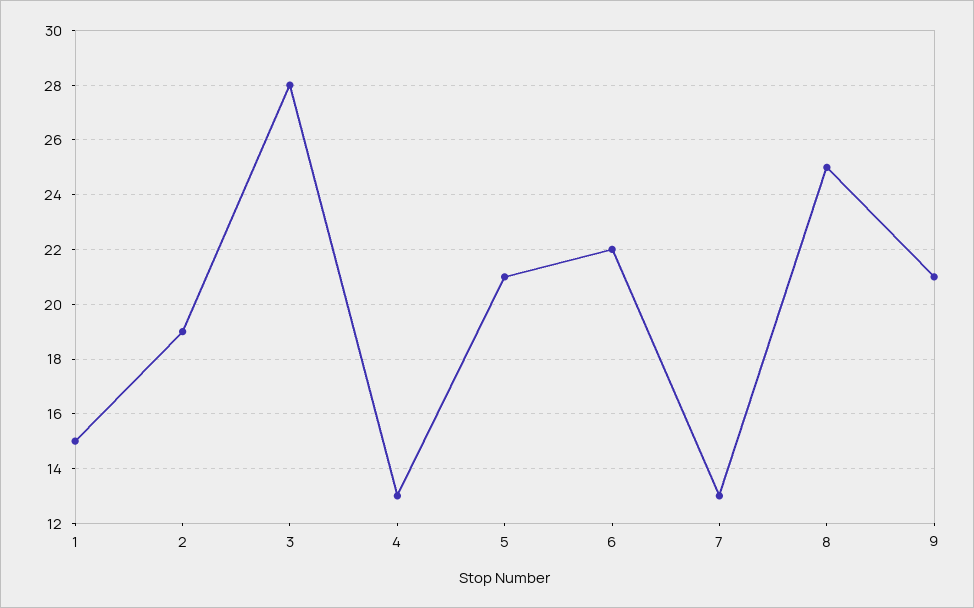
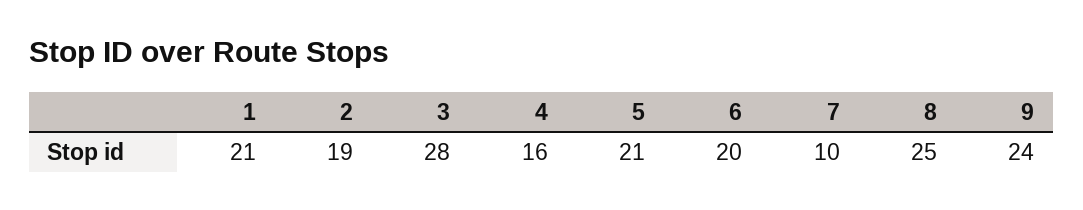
1: 15 -> 21
4: 13 -> 16
6: 22 -> 20
7: 13 -> 10
9: 21 -> 24

